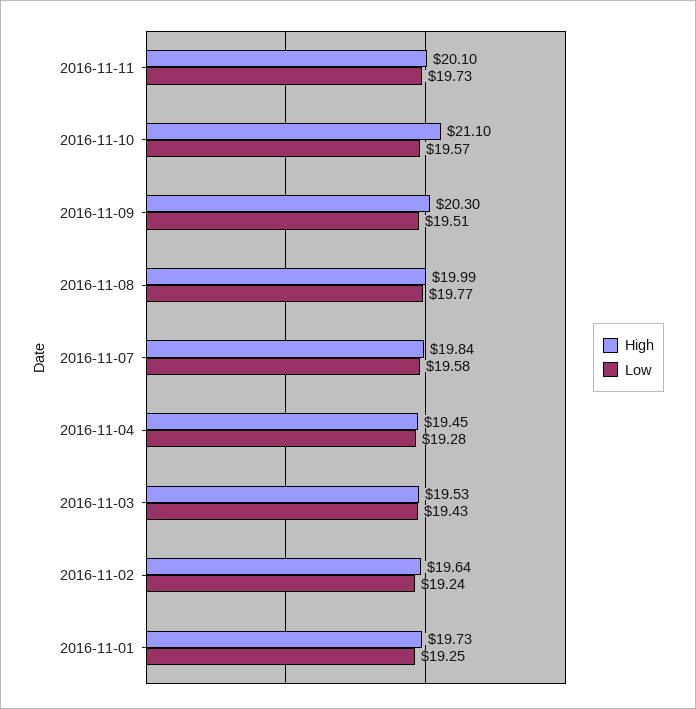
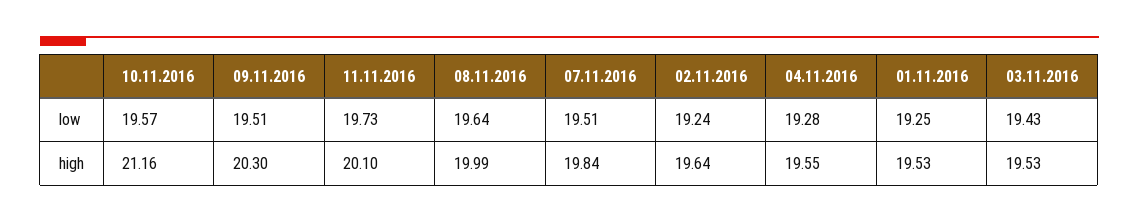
High, 2016-11-10: 21.1 -> 21.16
Low, 2016-11-08: 19.77 -> 19.64
Low, 2016-11-07: 19.58 -> 19.51
High, 2016-11-04: 19.45 -> 19.55
High, 2016-11-01: 19.73 -> 19.53

